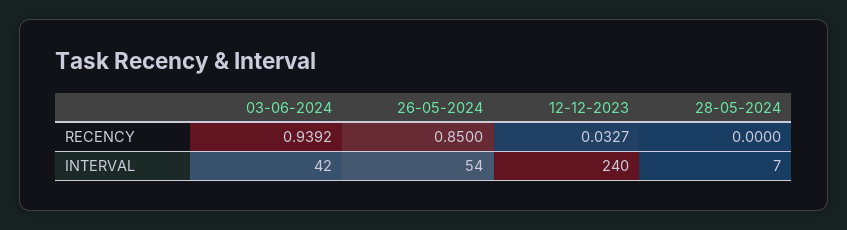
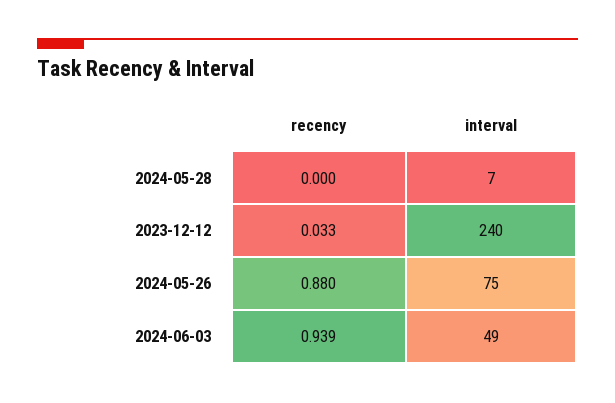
26-05-2024, RECENCY: 0.85 -> 0.88
03-06-2024, INTERVAL: 42 -> 49
26-05-2024, INTERVAL: 54 -> 75

